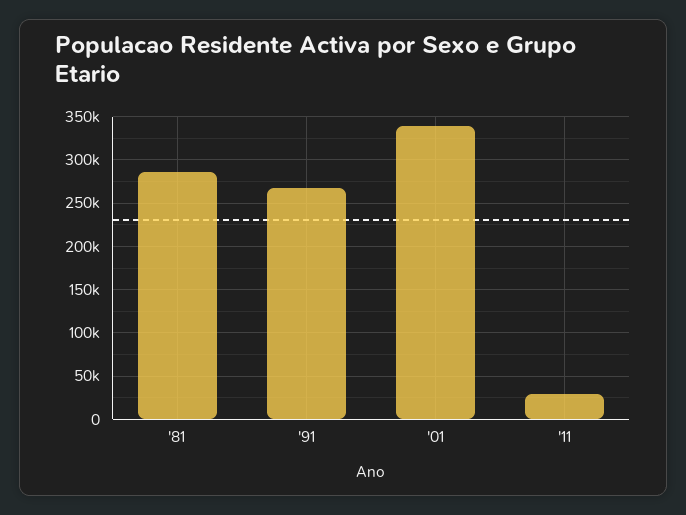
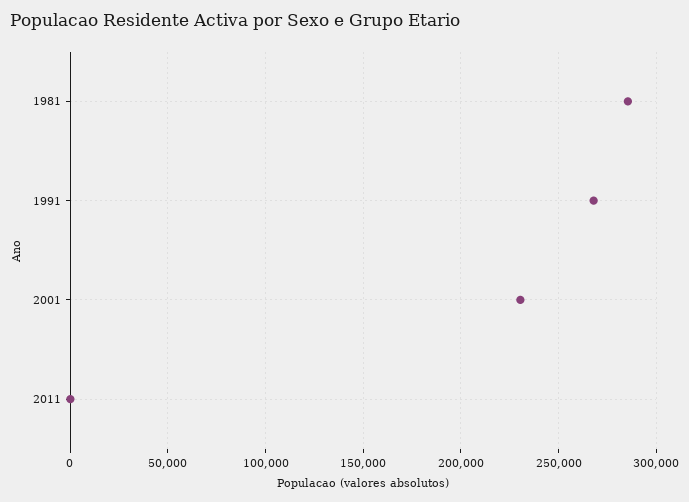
'01: 340000 -> 230000
'11: 30000 -> 0

